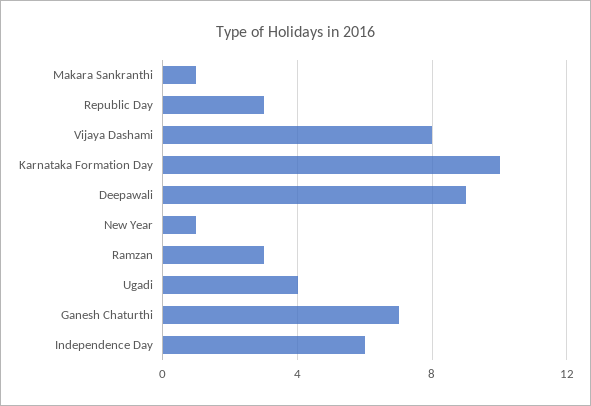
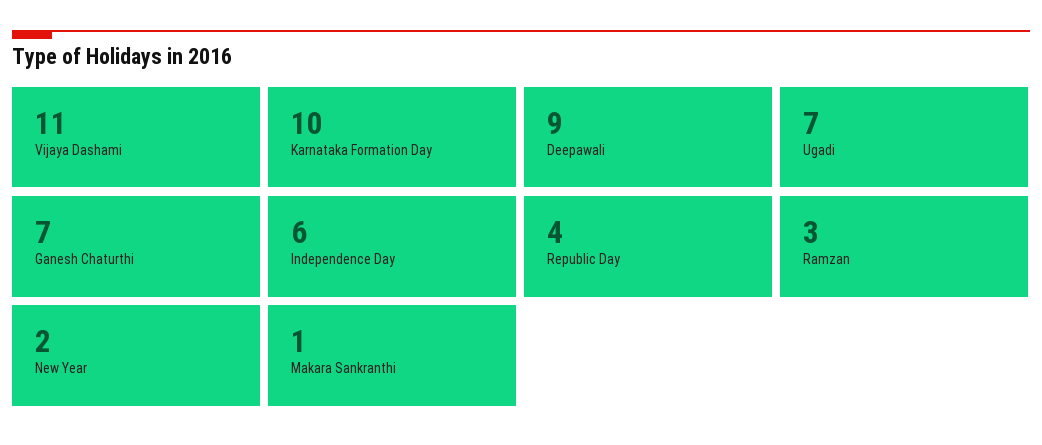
Republic Day: 3 -> 4
Vijaya Dashami: 8 -> 11
New Year: 1 -> 2
Ugadi: 4 -> 7

